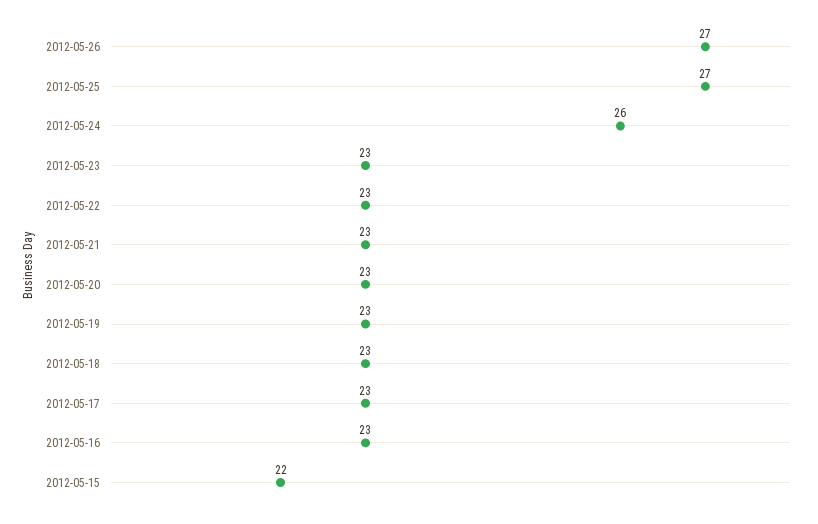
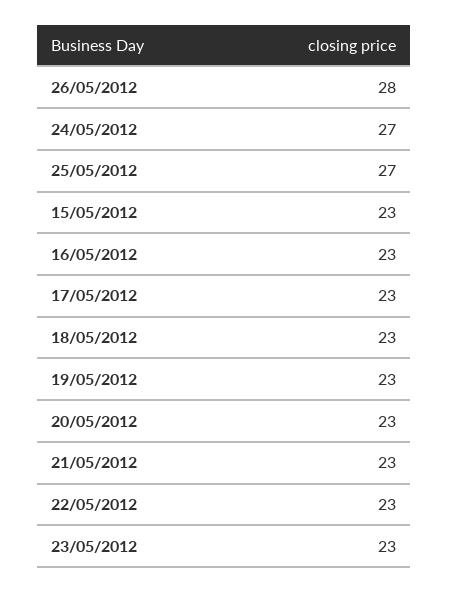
2012-05-26: 27 -> 28
2012-05-24: 26 -> 27
2012-05-15: 22 -> 23

